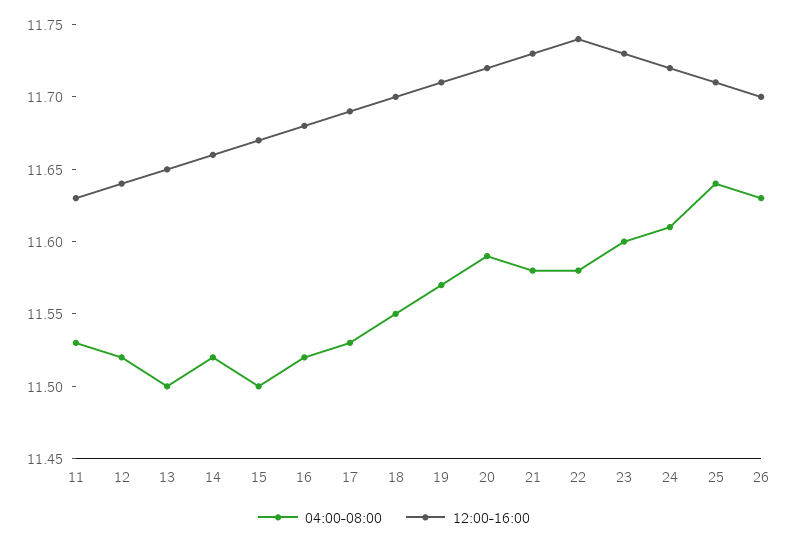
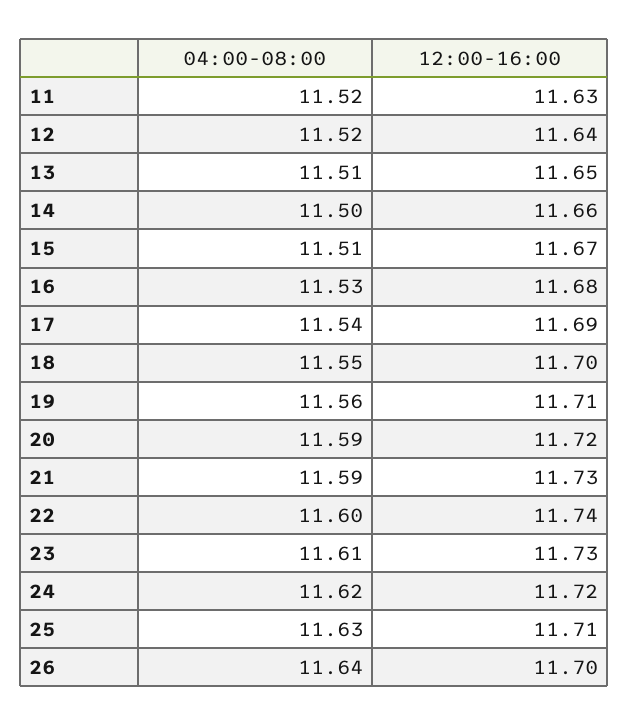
04:00-08:00, 11: 11.53 -> 11.52
04:00-08:00, 13: 11.5 -> 11.51
04:00-08:00, 14: 11.52 -> 11.5
04:00-08:00, 15: 11.5 -> 11.51
04:00-08:00, 16: 11.52 -> 11.53
04:00-08:00, 17: 11.53 -> 11.54
04:00-08:00, 19: 11.57 -> 11.56
04:00-08:00, 21: 11.58 -> 11.59
04:00-08:00, 22: 11.58 -> 11.6
04:00-08:00, 23: 11.6 -> 11.61
04:00-08:00, 24: 11.61 -> 11.62
04:00-08:00, 25: 11.64 -> 11.63
04:00-08:00, 26: 11.63 -> 11.64

